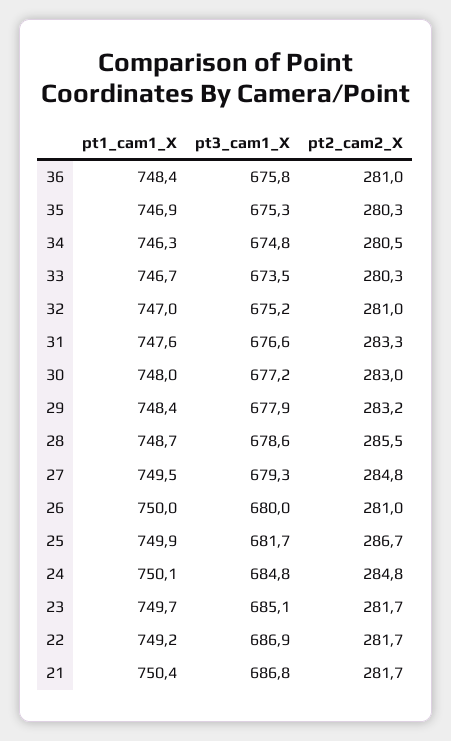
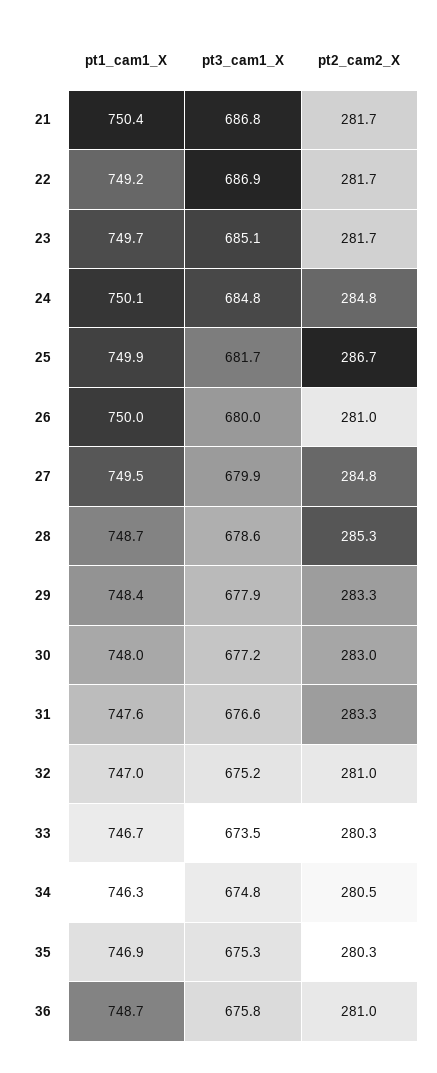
pt1_cam1_X, 36: 748.4 -> 748.7
pt2_cam2_X, 29: 283.2 -> 283.3
pt2_cam2_X, 28: 285.5 -> 285.3
pt3_cam1_X, 27: 679.3 -> 679.9

